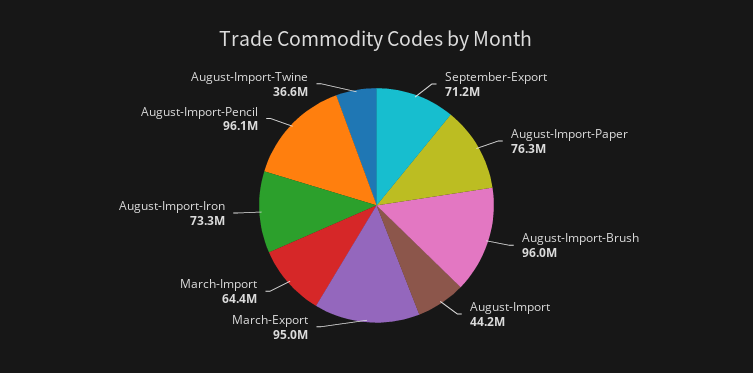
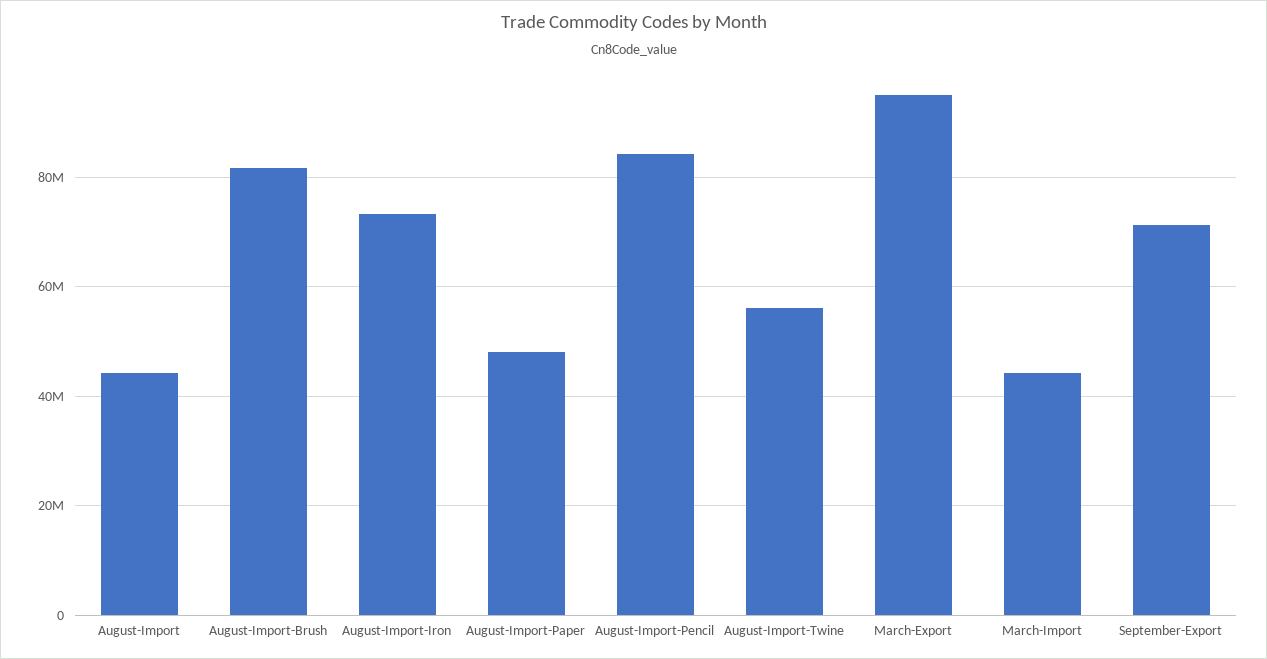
August-Import-Paper: 76300000 -> 48000000
August-Import-Brush: 96000000 -> 82000000
March-Import: 64400000 -> 44000000
August-Import-Pencil: 96100000 -> 84000000
August-Import-Twine: 36600000 -> 56000000

